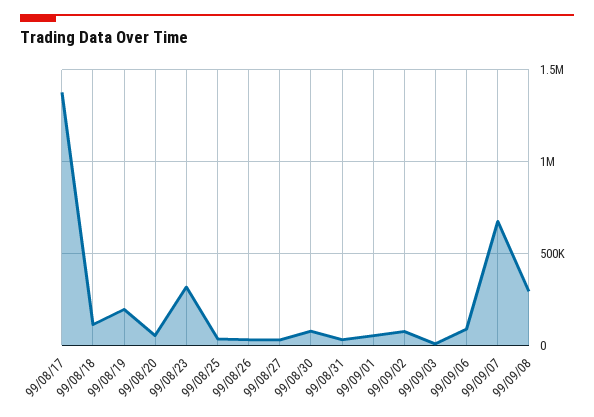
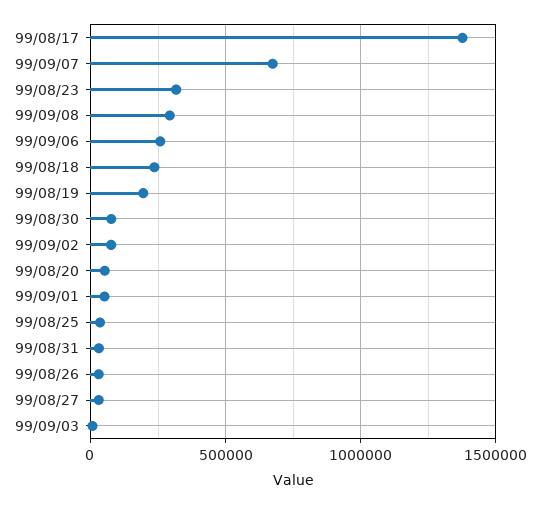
99/08/18: 100000 -> 250000
99/09/06: 100000 -> 250000

